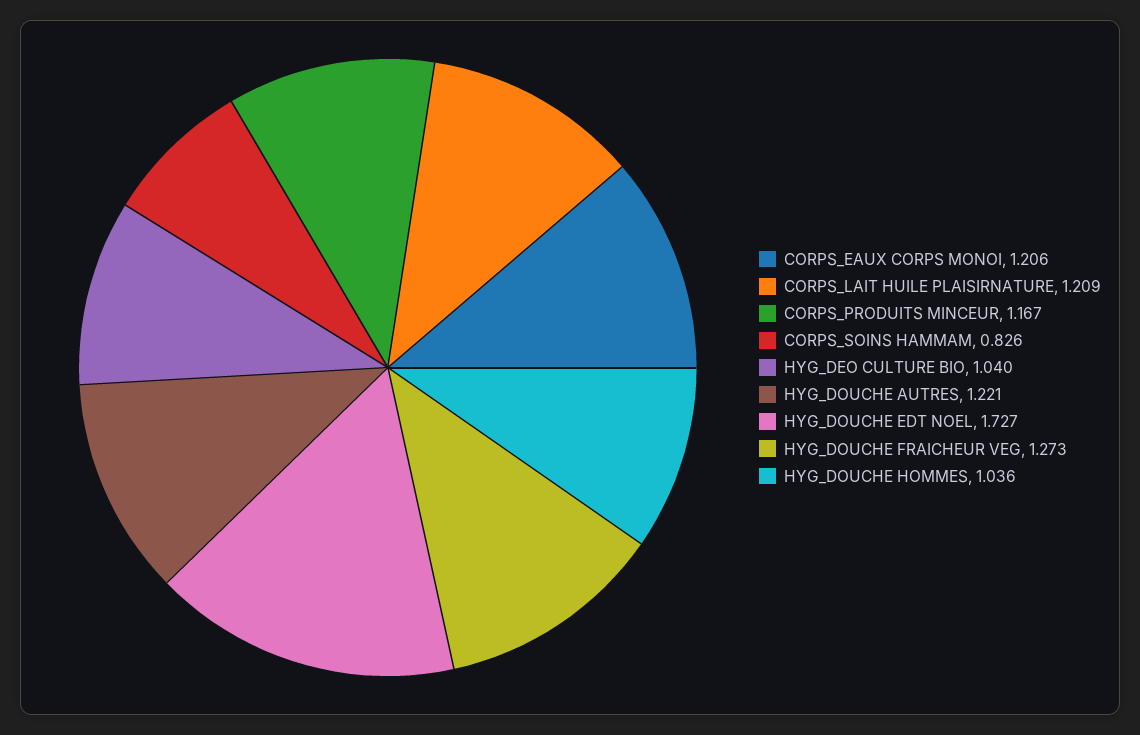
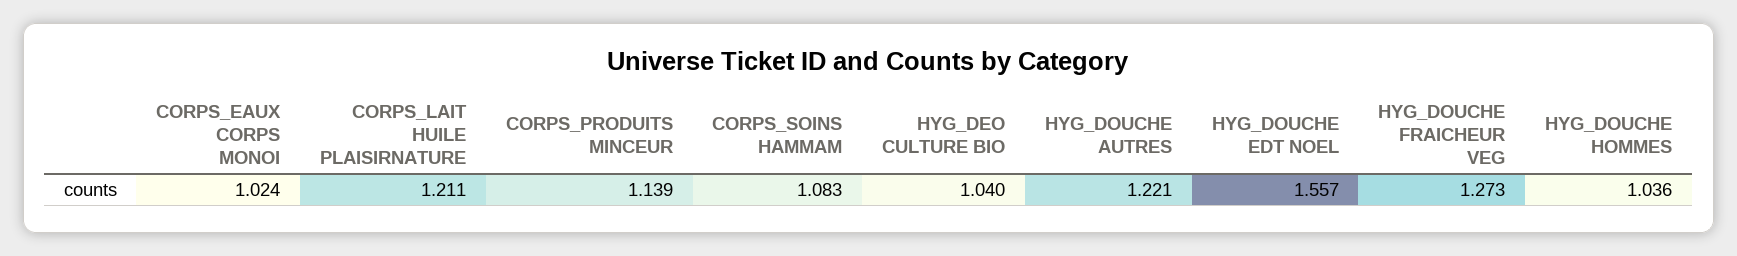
CORPS_EAUX CORPS MONOI: 1.206 -> 1.024
CORPS_LAIT HUILE PLAISIRNATURE: 1.209 -> 1.211
CORPS_PRODUITS MINCEUR: 1.167 -> 1.139
CORPS_SOINS HAMMAM: 0.826 -> 1.083
HYG_DOUCHE EDT NOEL: 1.727 -> 1.557

